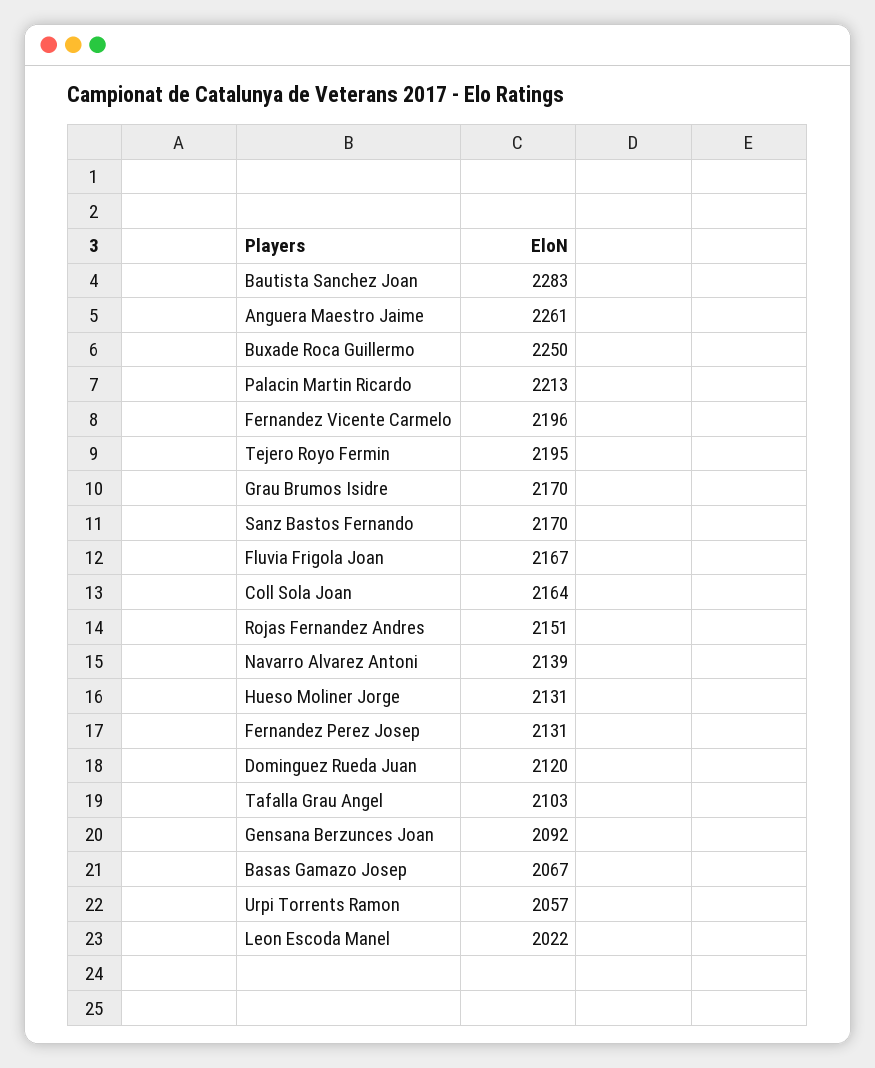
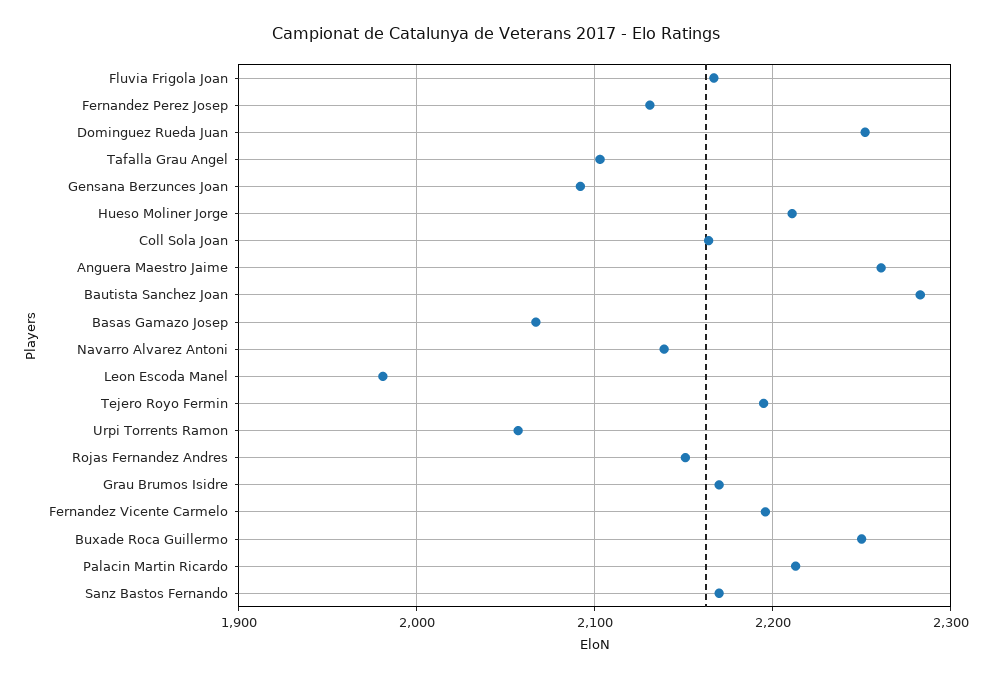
Hueso Moliner Jorge: 2131 -> 2210
Dominguez Rueda Juan: 2120 -> 2250
Leon Escoda Manel: 2022 -> 1980

